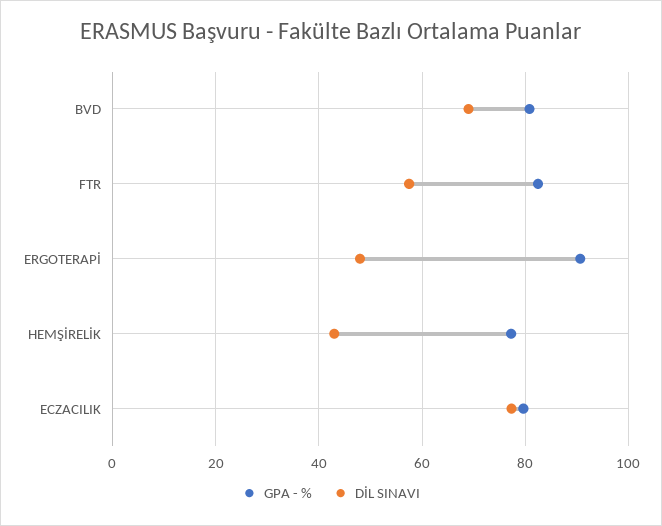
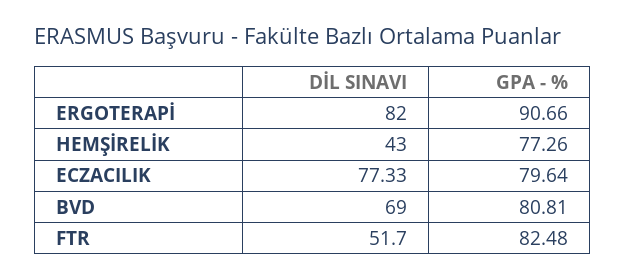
DİL SINAVI, FTR: 58 -> 51.7
DİL SINAVI, ERGOTERAPİ: 48 -> 82

